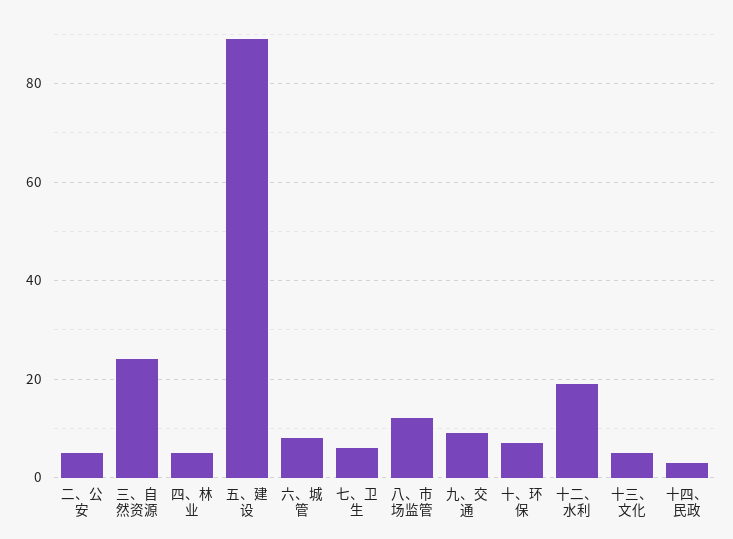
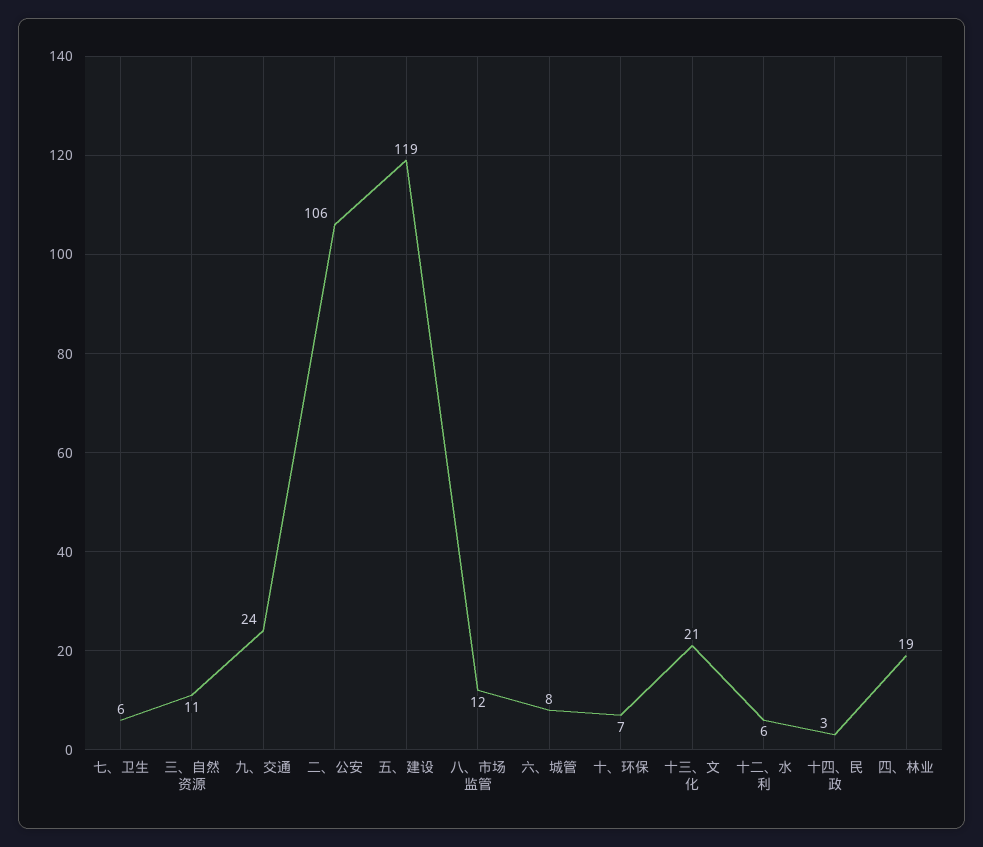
二、公安: 5 -> 106
三、自然资源: 25 -> 11
四、林业: 5 -> 19
五、建设: 90 -> 119
九、交通: 10 -> 24
十二、水利: 20 -> 6
十三、文化: 5 -> 21

